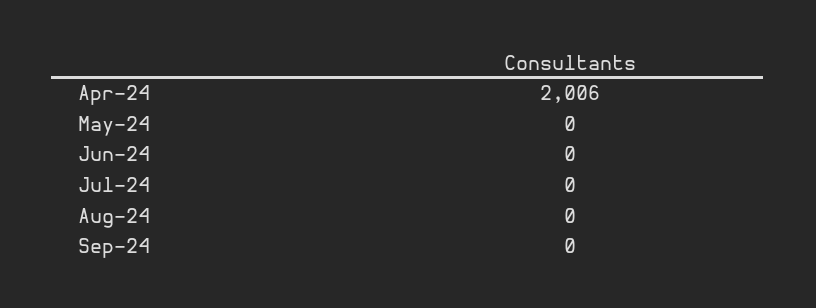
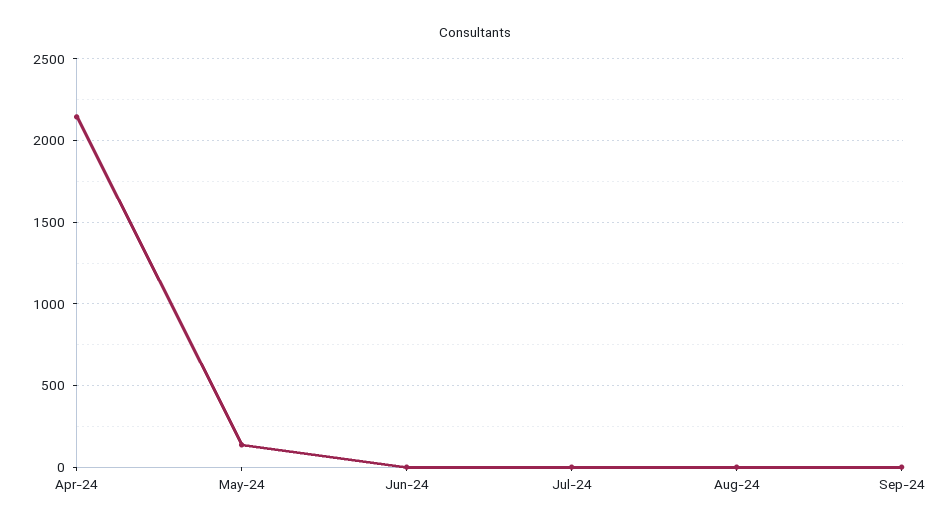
Apr-24: 2006 -> 2150
May-24: 0 -> 150

